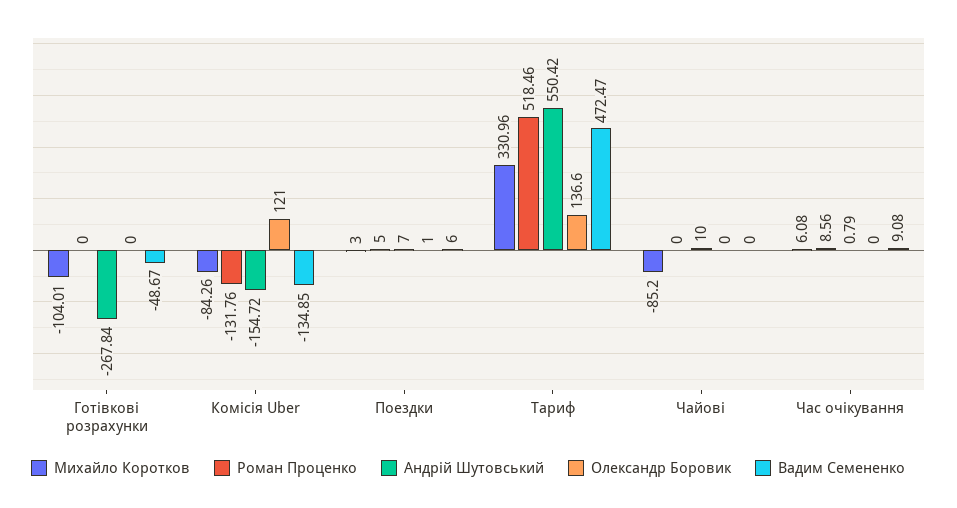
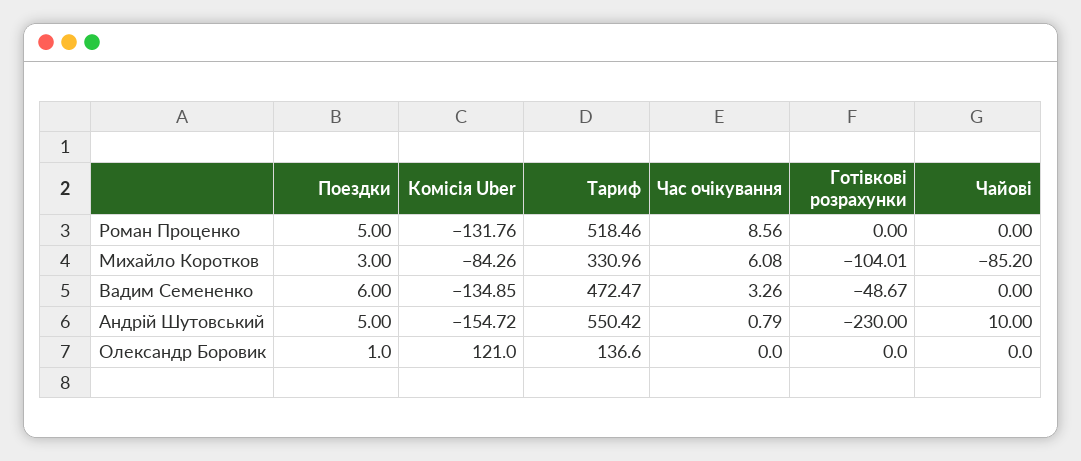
Андрій Шутовський, Готівкові розрахунки: -267.84 -> -230
Андрій Шутовський, Поездки: 7 -> 5
Вадим Семененко, Час очікування: 9.08 -> 3.26

